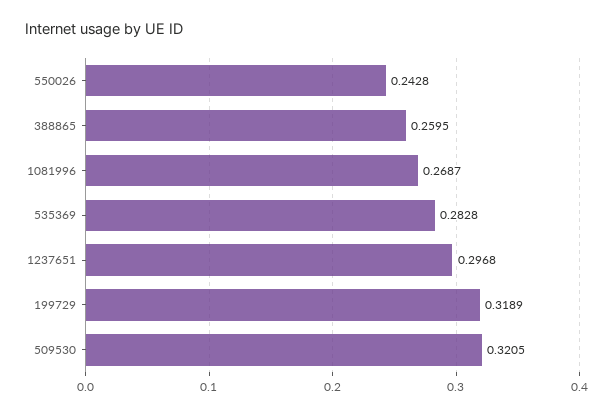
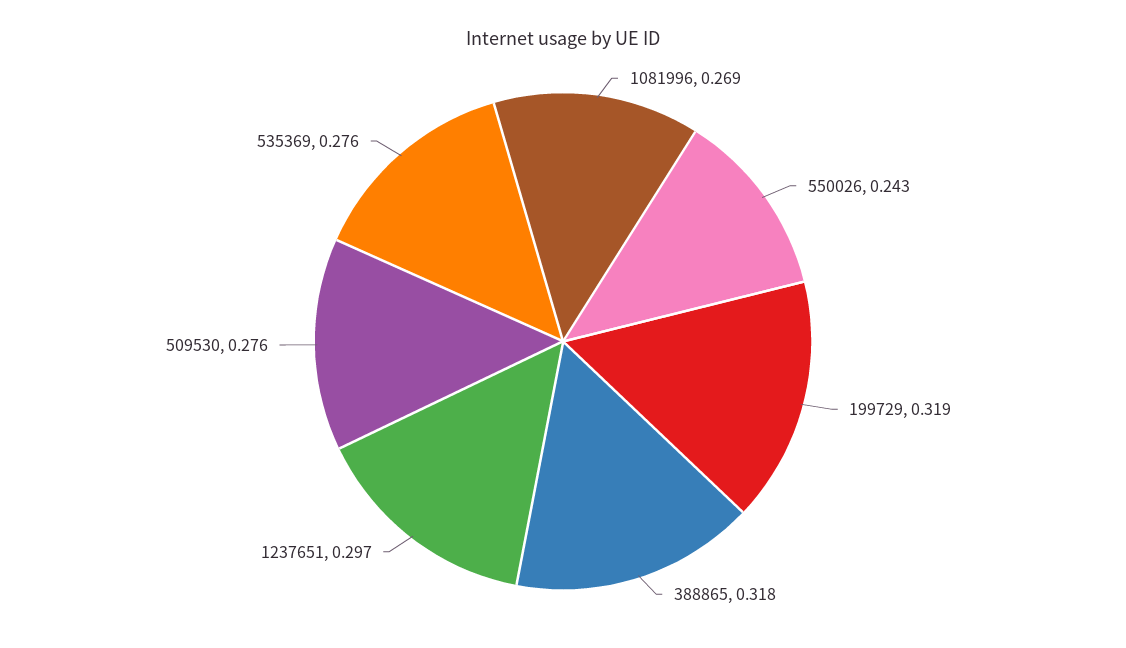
388865: 0.2595 -> 0.318
535369: 0.2828 -> 0.276
509530: 0.3205 -> 0.276

